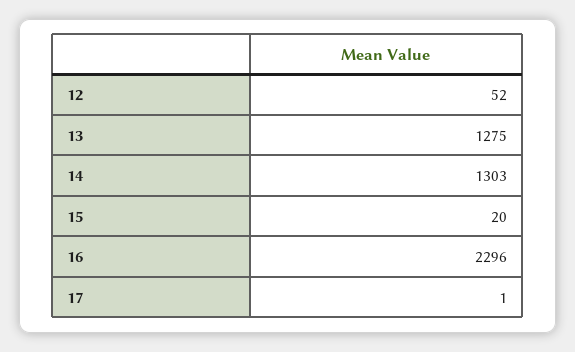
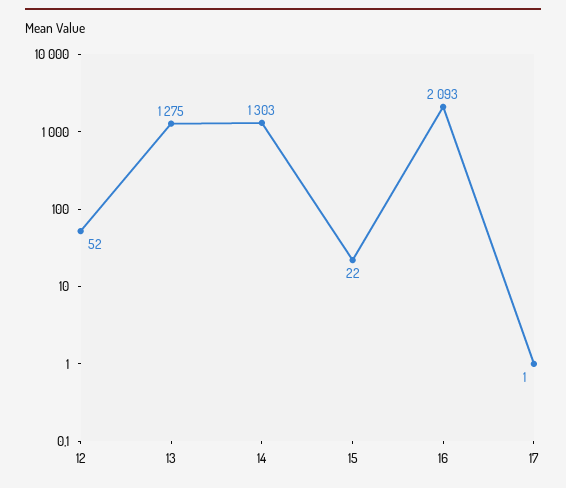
15: 20 -> 22
16: 2296 -> 2093

